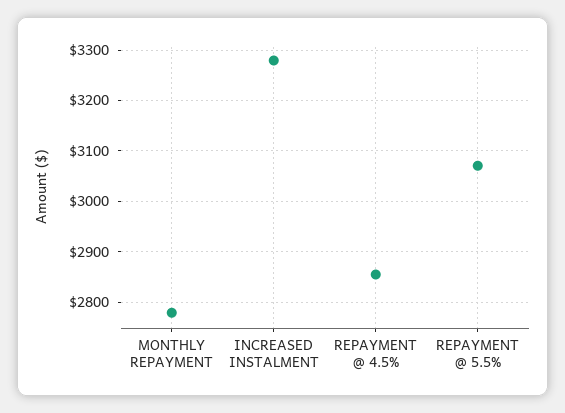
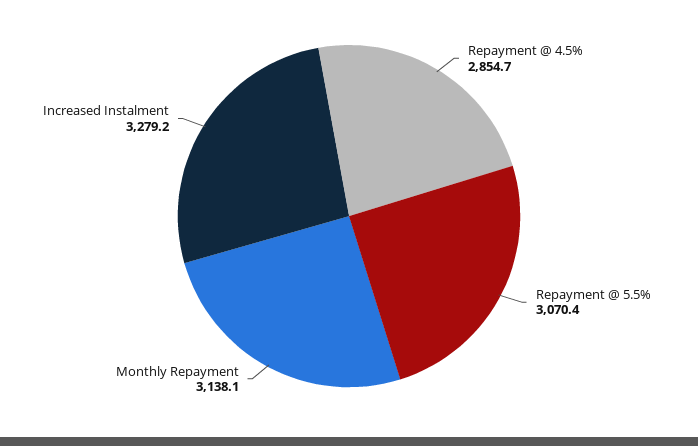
MONTHLY REPAYMENT: 2780 -> 3138.1

